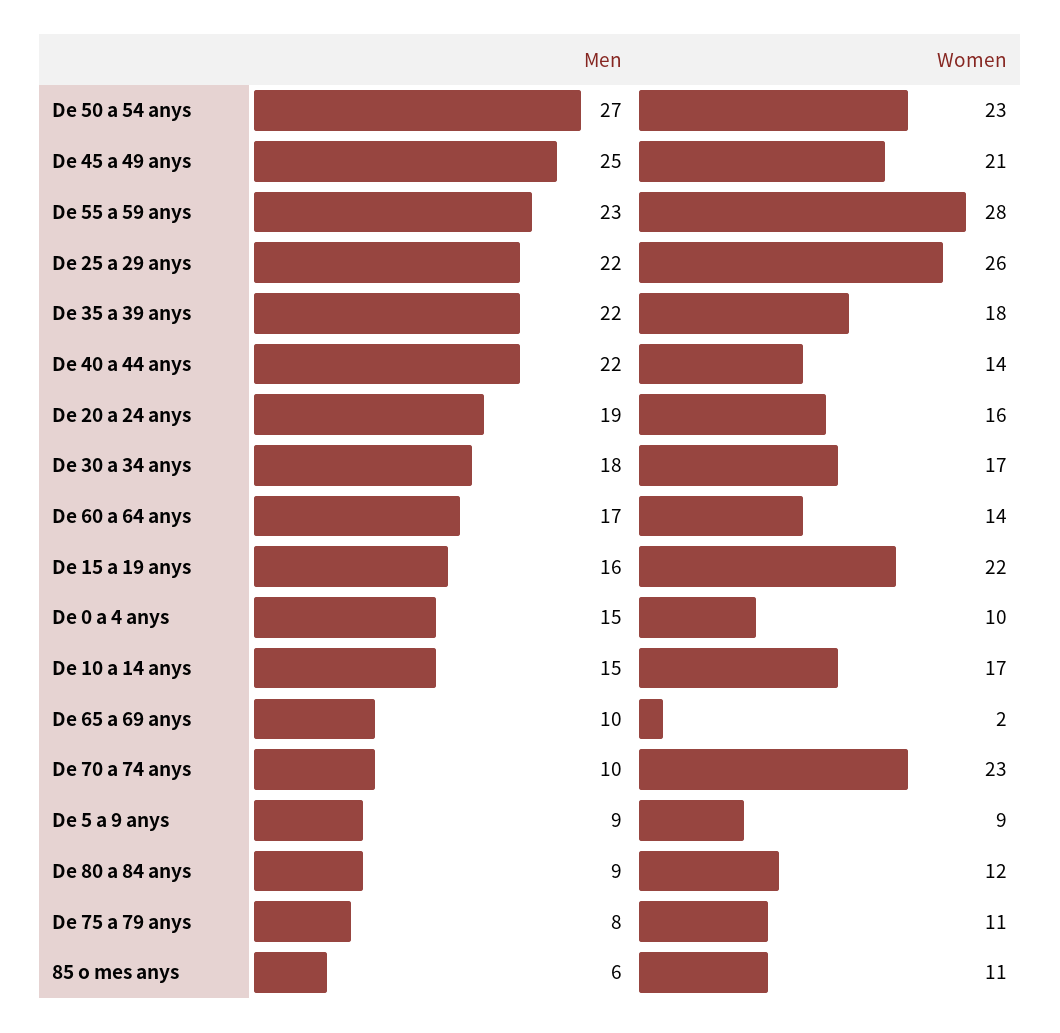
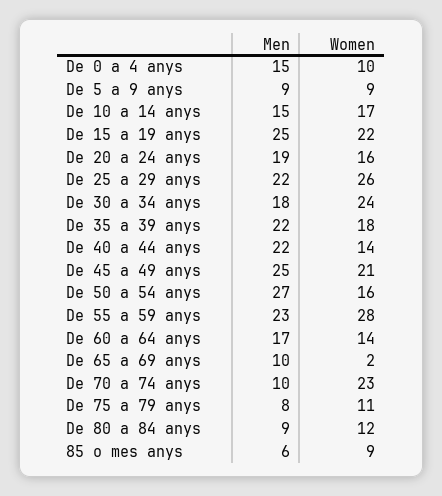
Women, De 50 a 54 anys: 23 -> 16
Women, De 30 a 34 anys: 17 -> 24
Men, De 15 a 19 anys: 16 -> 25
Women, 85 o mes anys: 11 -> 9

